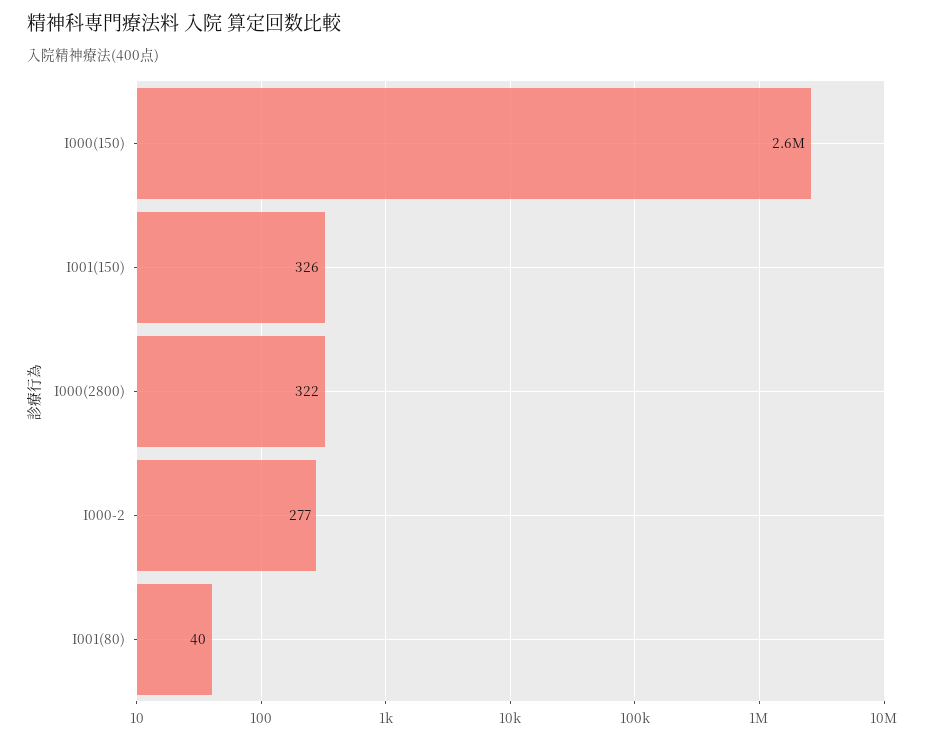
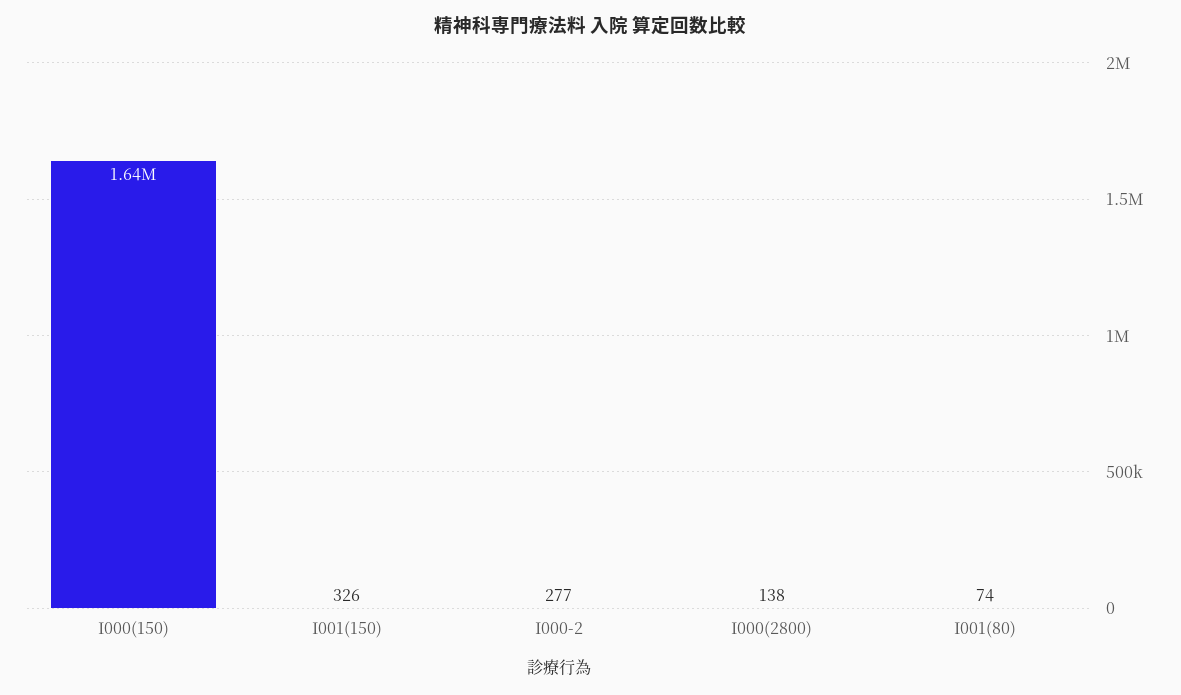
I000(150): 2600000 -> 1640000
I000(2800): 322 -> 138
I001(80): 40 -> 74

